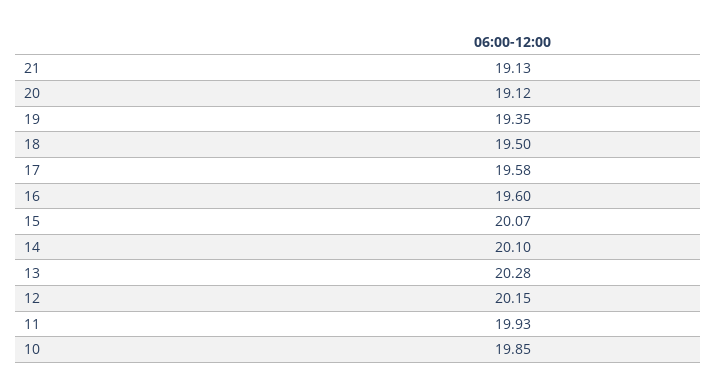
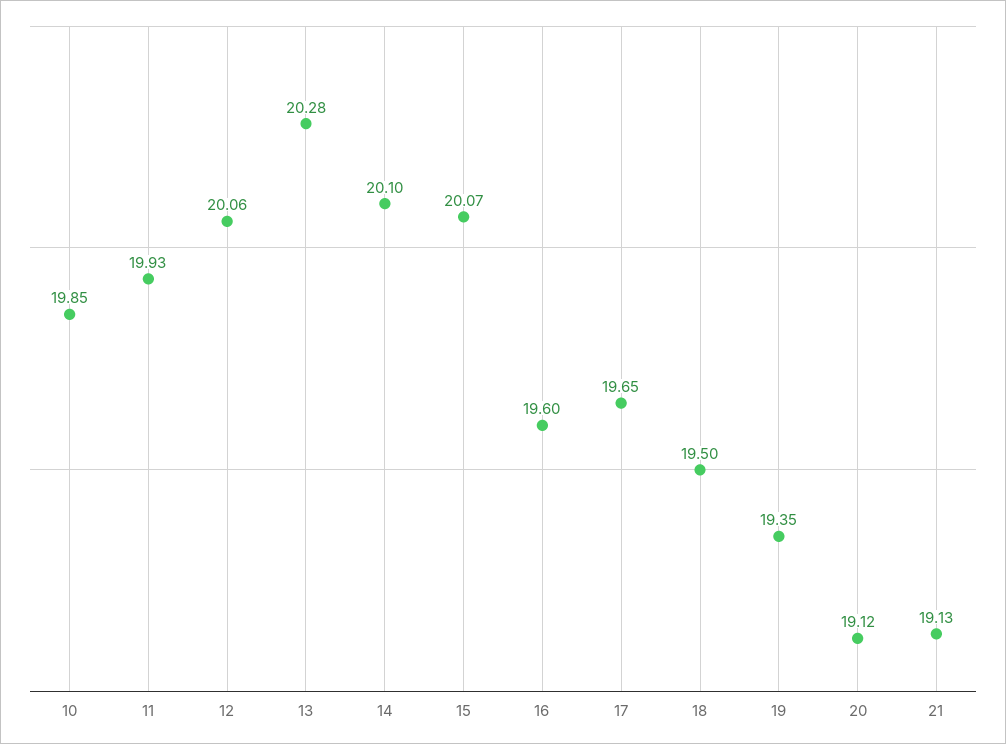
17: 19.58 -> 19.65
12: 20.15 -> 20.06

